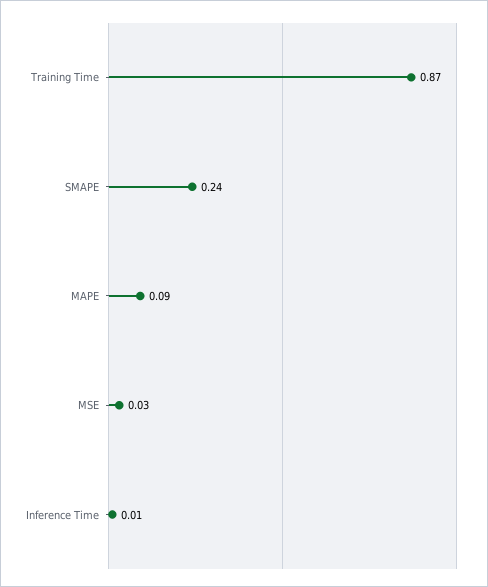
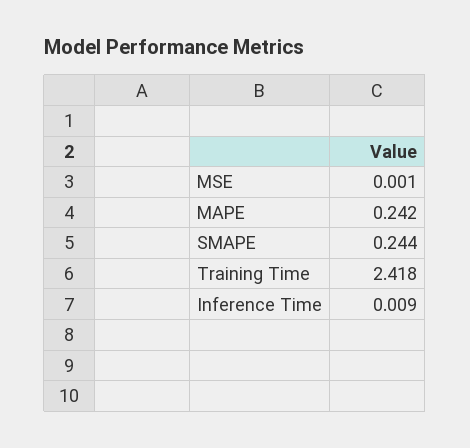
Training Time: 0.87 -> 2.418
MAPE: 0.09 -> 0.242
MSE: 0.03 -> 0.001

